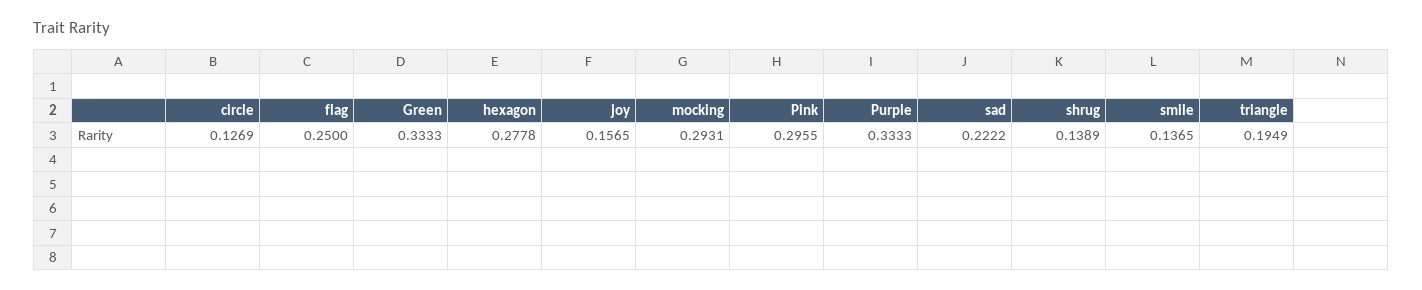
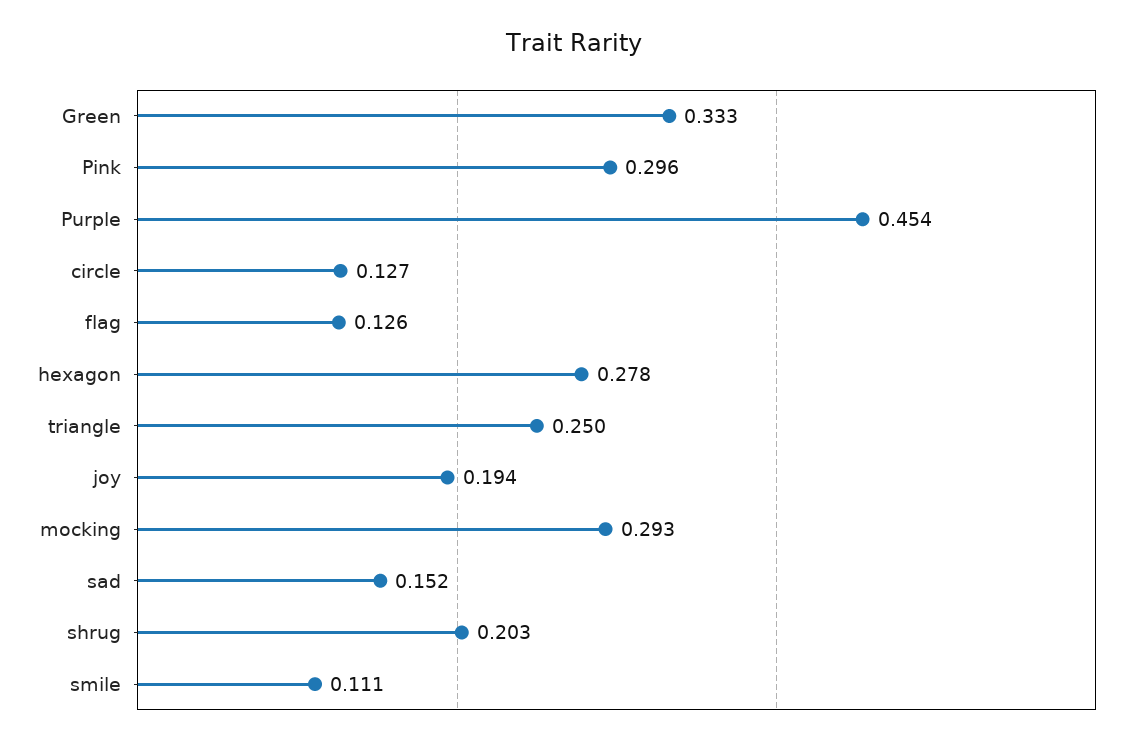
flag: 0.25 -> 0.126
joy: 0.1565 -> 0.194
Purple: 0.3333 -> 0.454
sad: 0.2222 -> 0.152
shrug: 0.1389 -> 0.203
smile: 0.1365 -> 0.111
triangle: 0.1949 -> 0.25

